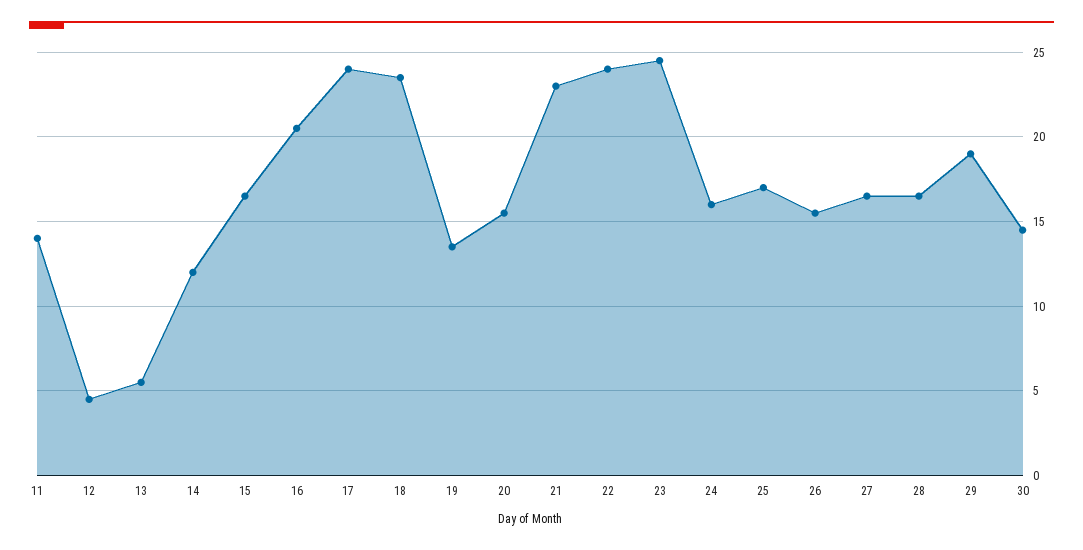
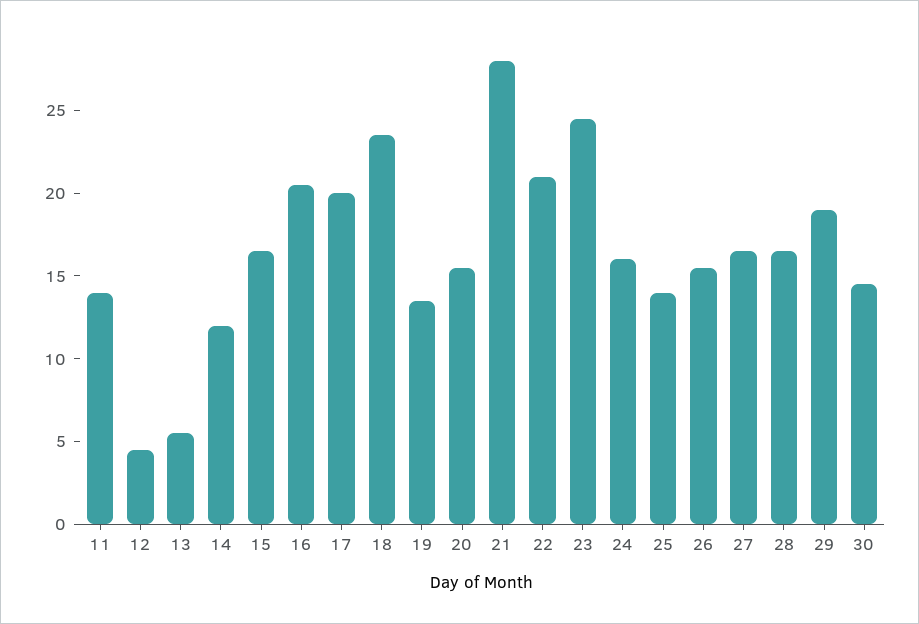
17: 24 -> 20
21: 23 -> 28
22: 24 -> 21
25: 17 -> 14

